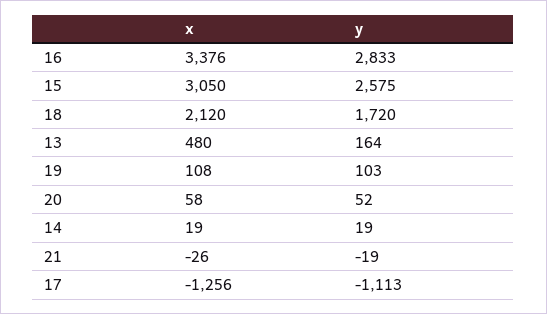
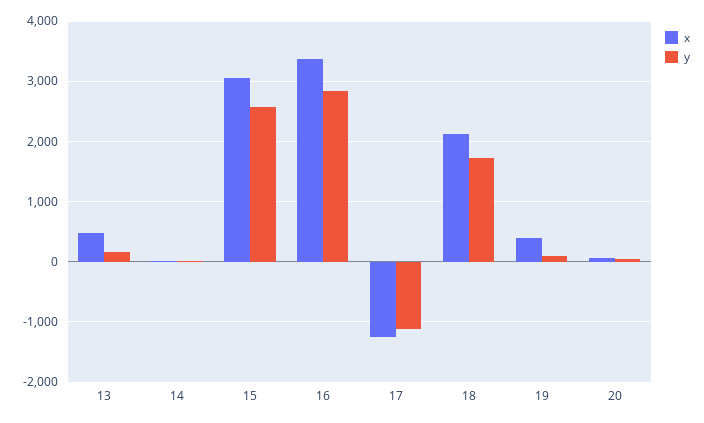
x, 19: 108 -> 400
x, 21: -26 -> none
y, 21: -19 -> none

